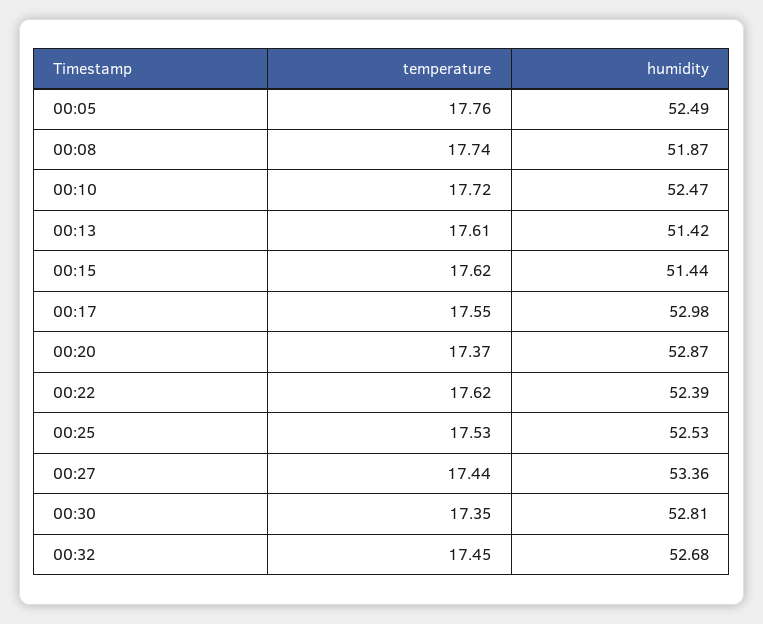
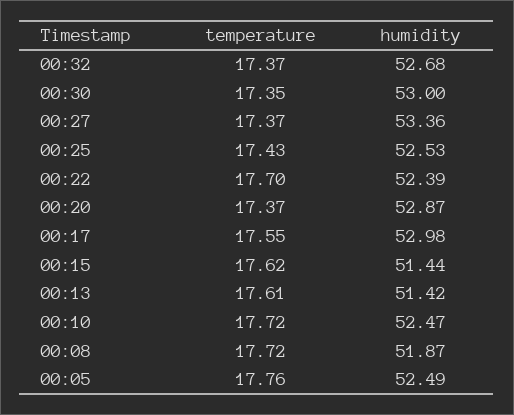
temperature, 00:08: 17.74 -> 17.72
temperature, 00:22: 17.62 -> 17.7
temperature, 00:25: 17.53 -> 17.43
temperature, 00:27: 17.44 -> 17.37
humidity, 00:30: 52.81 -> 53
temperature, 00:32: 17.45 -> 17.37

